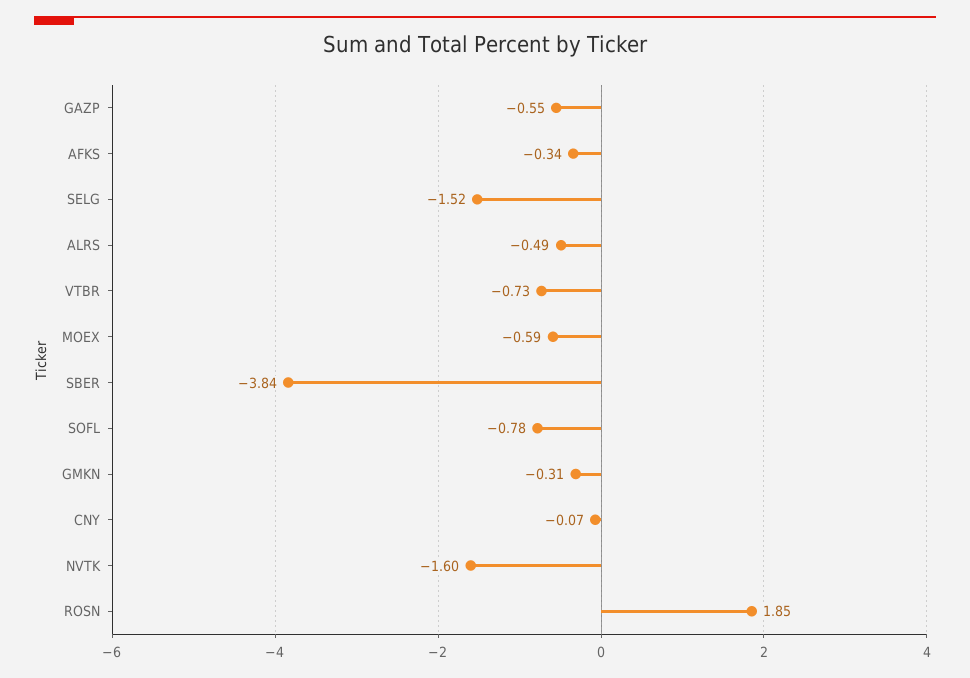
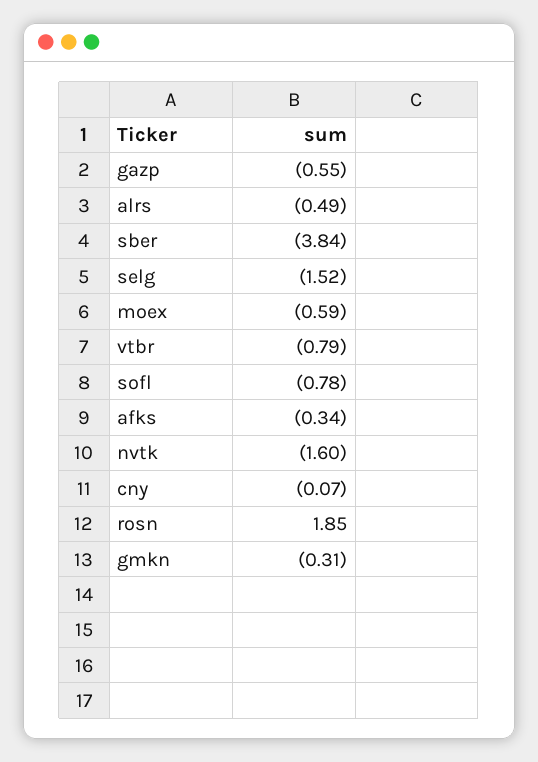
VTBR: -0.73 -> -0.79

